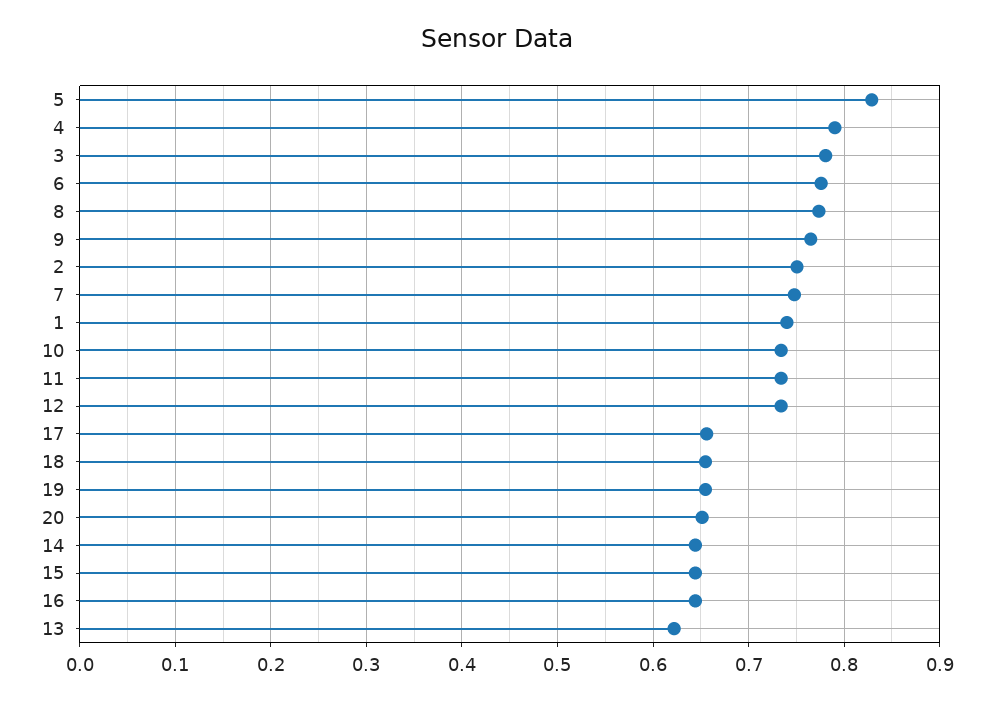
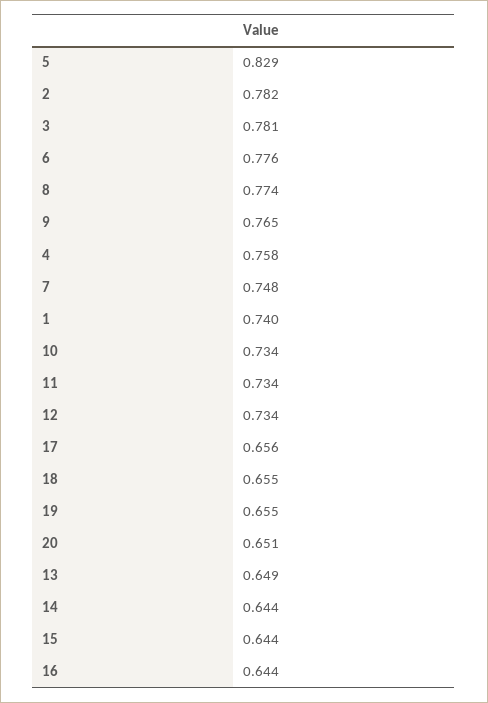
4: 0.79 -> 0.758
2: 0.75 -> 0.782
13: 0.62 -> 0.649

